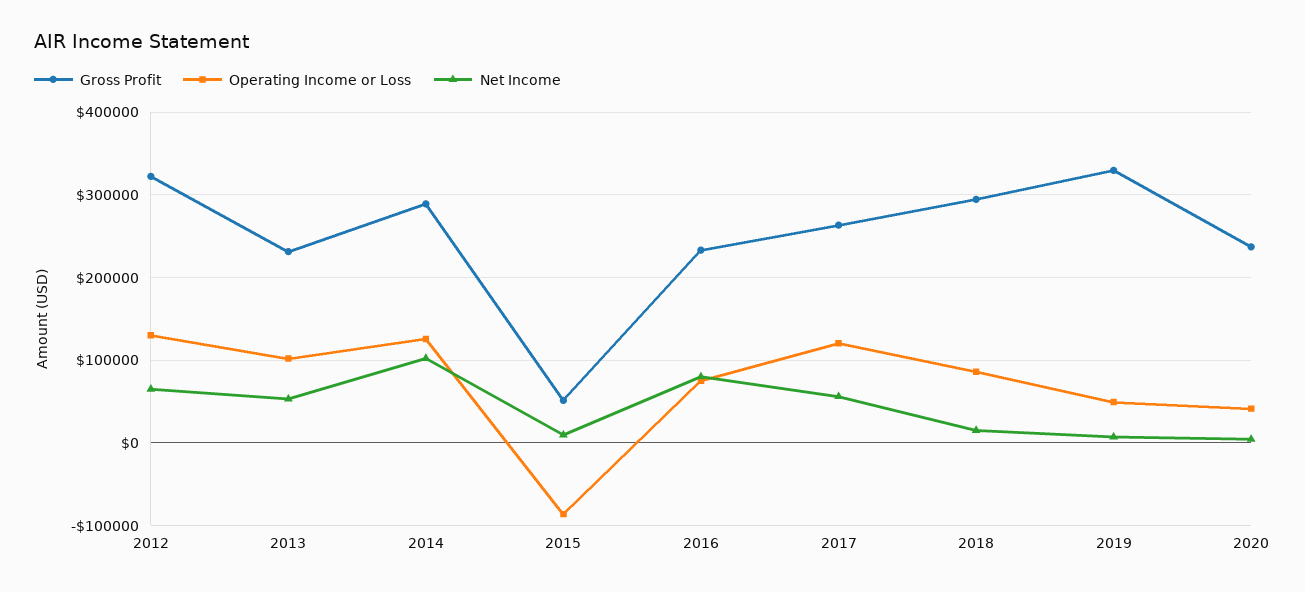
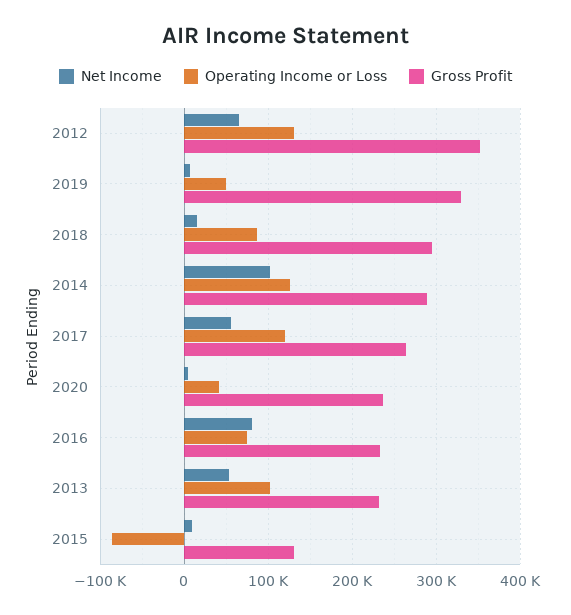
Gross Profit, 2012: 320000 -> 350000
Gross Profit, 2015: 50000 -> 130000

